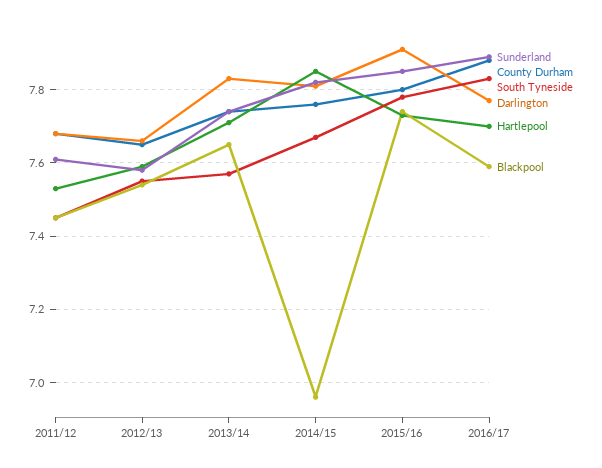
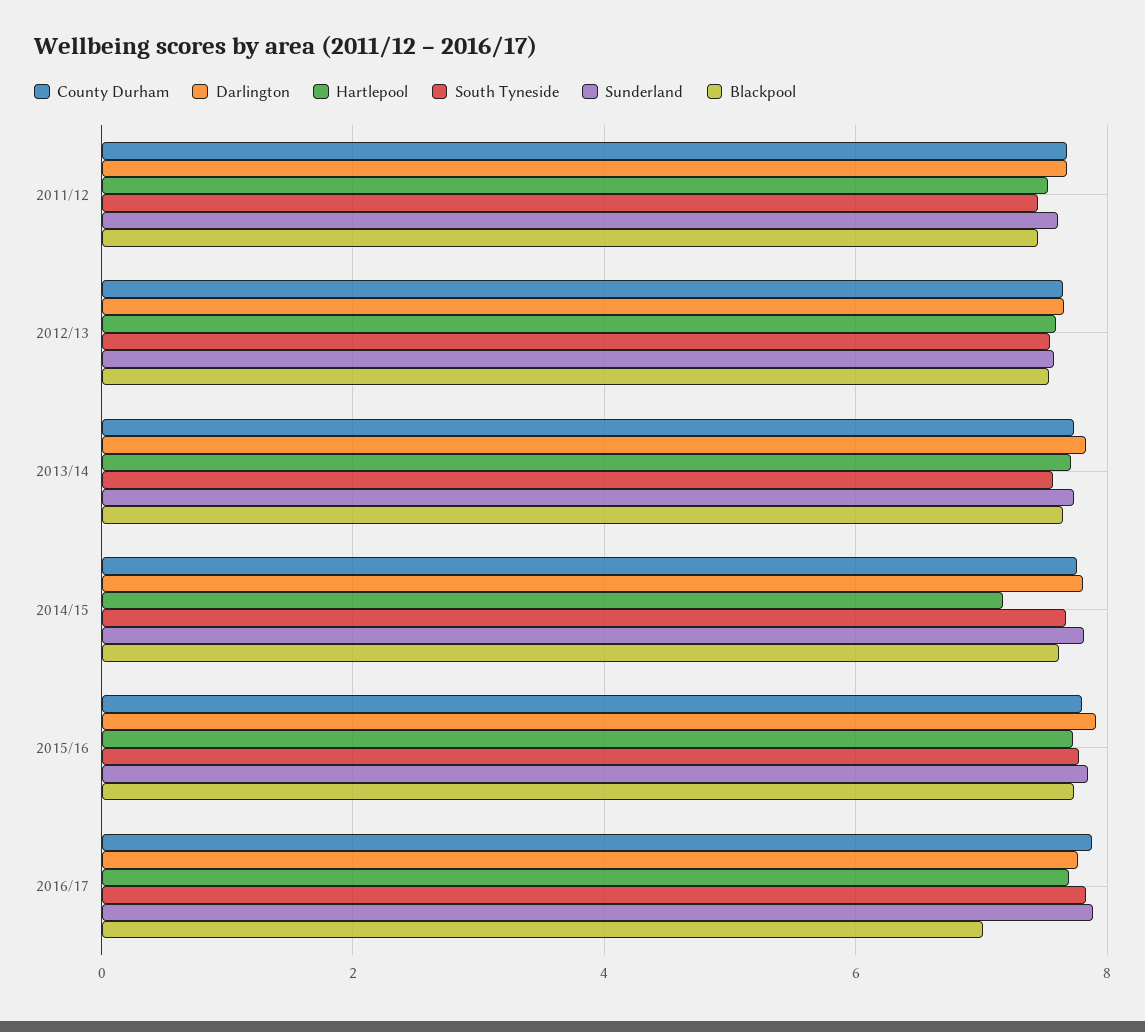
Hartlepool, 2014/15: 7.85 -> 7.2
Blackpool, 2014/15: 6.95 -> 7.6
Blackpool, 2016/17: 7.6 -> 7

